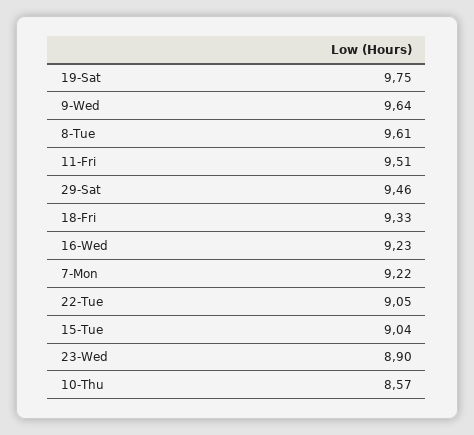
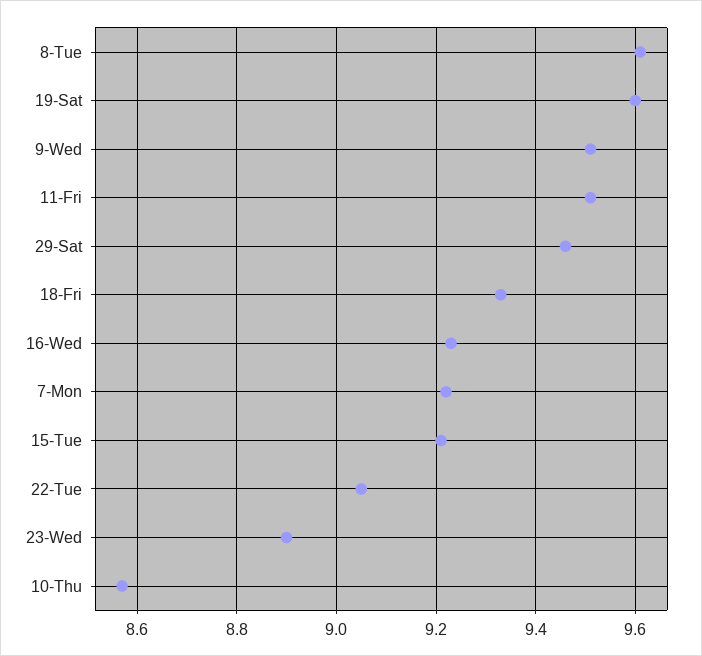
19-Sat: 9.75 -> 9.6
9-Wed: 9.64 -> 9.5
15-Tue: 9.04 -> 9.2

